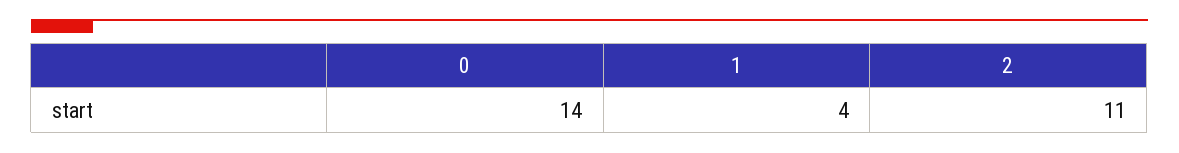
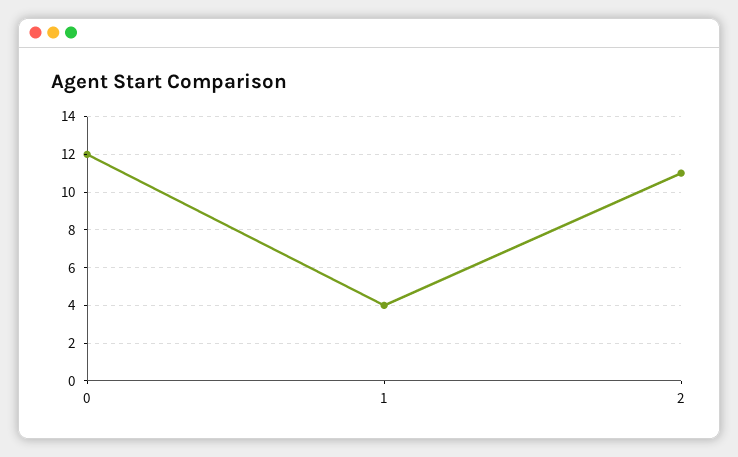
0: 14 -> 12

